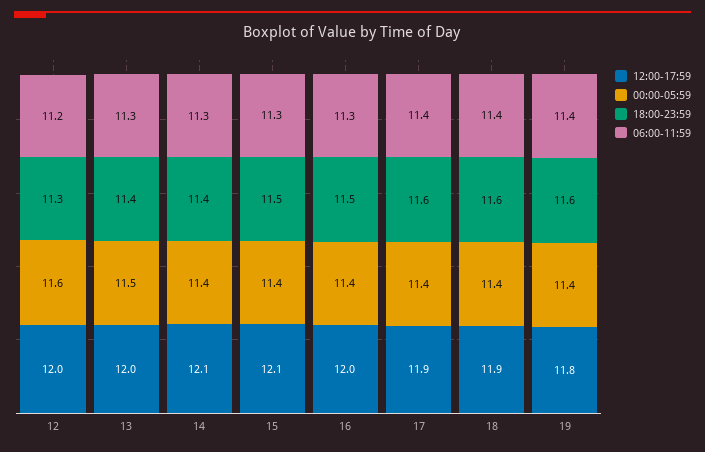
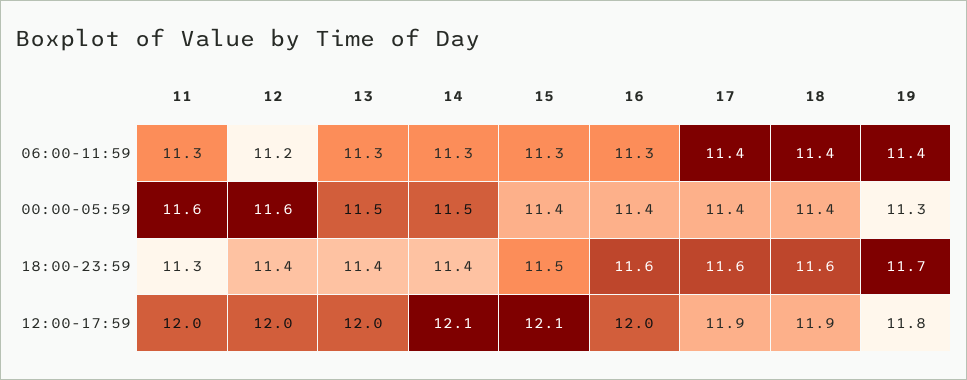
18:00-23:59, 12: 11.3 -> 11.4
00:00-05:59, 14: 11.4 -> 11.5
18:00-23:59, 16: 11.5 -> 11.6
00:00-05:59, 19: 11.4 -> 11.3
18:00-23:59, 19: 11.6 -> 11.7
06:00-11:59, 11: none -> 11.3
00:00-05:59, 11: none -> 11.6
18:00-23:59, 11: none -> 11.3
12:00-17:59, 11: none -> 12

